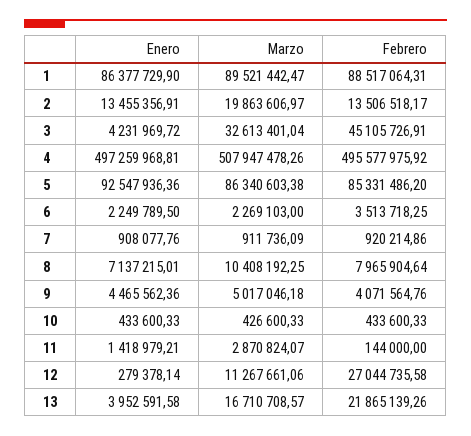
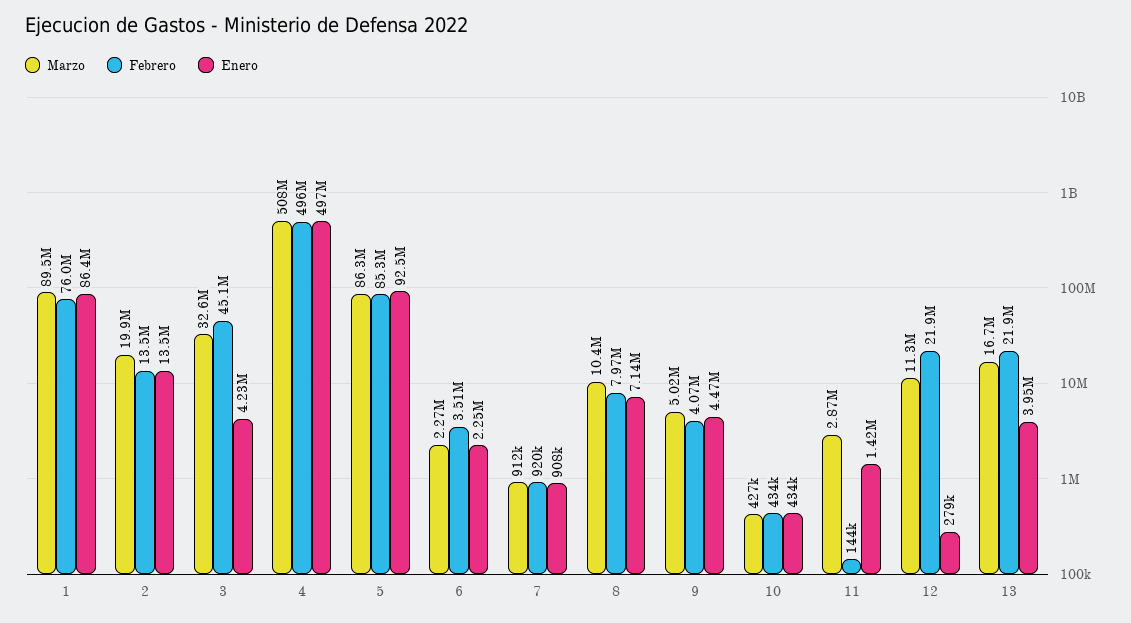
Febrero, 1: 88517064.31 -> 76000000
Febrero, 12: 27044735.58 -> 21900000

